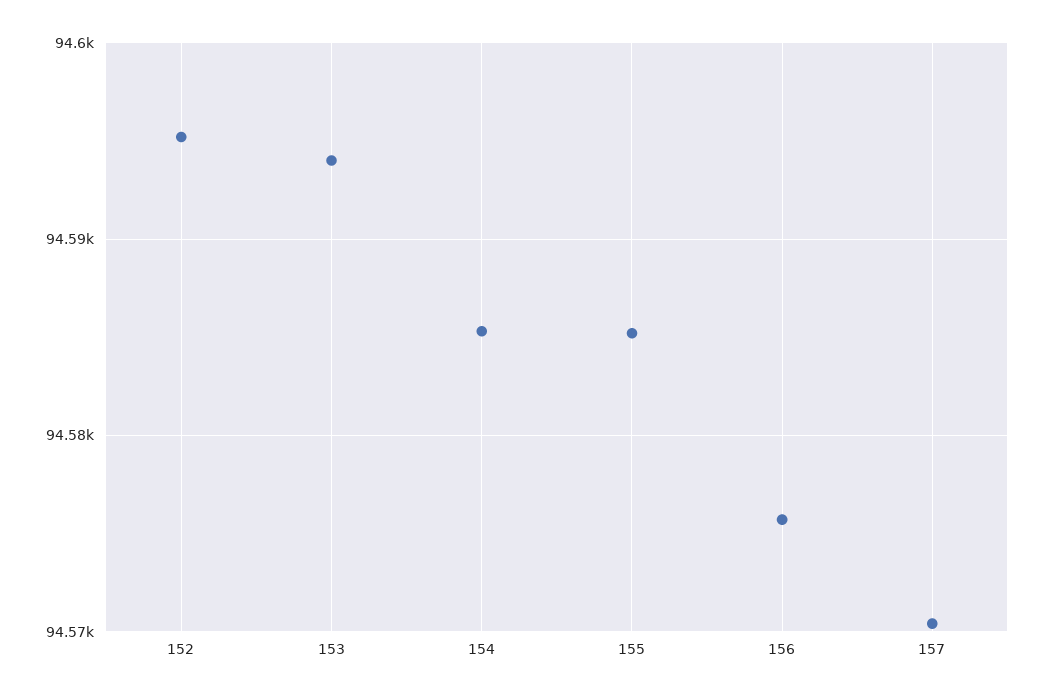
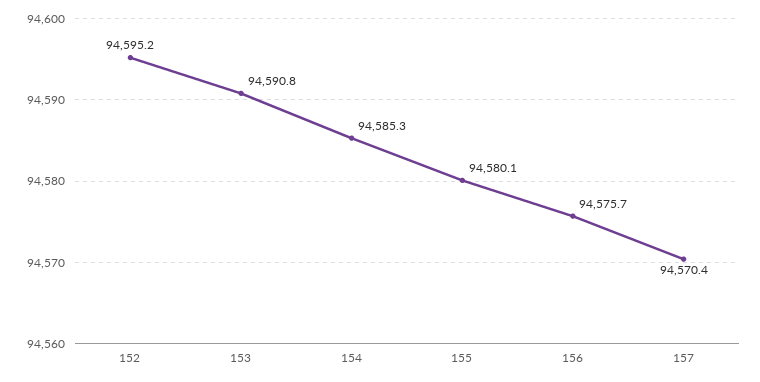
153: 94594 -> 94590.8
155: 94585 -> 94580.1

